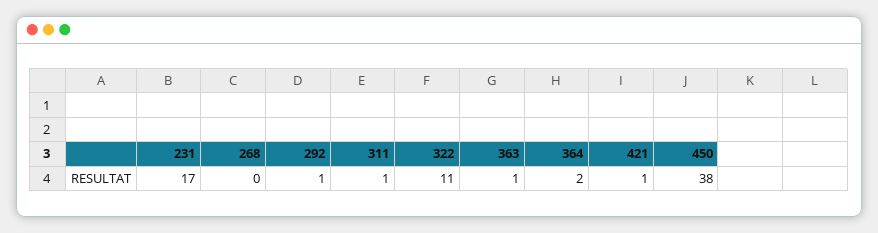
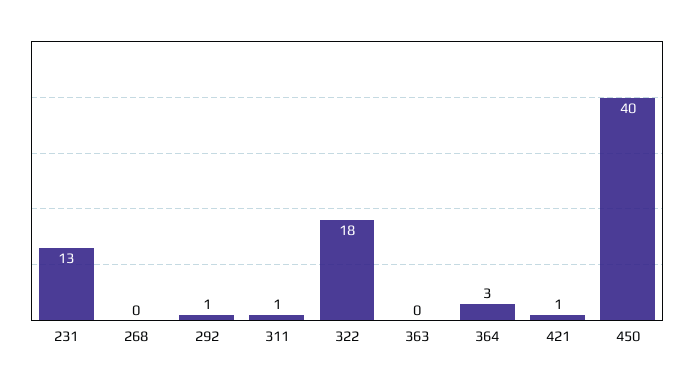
231: 17 -> 13
322: 11 -> 18
363: 1 -> 0
364: 2 -> 3
450: 38 -> 40

